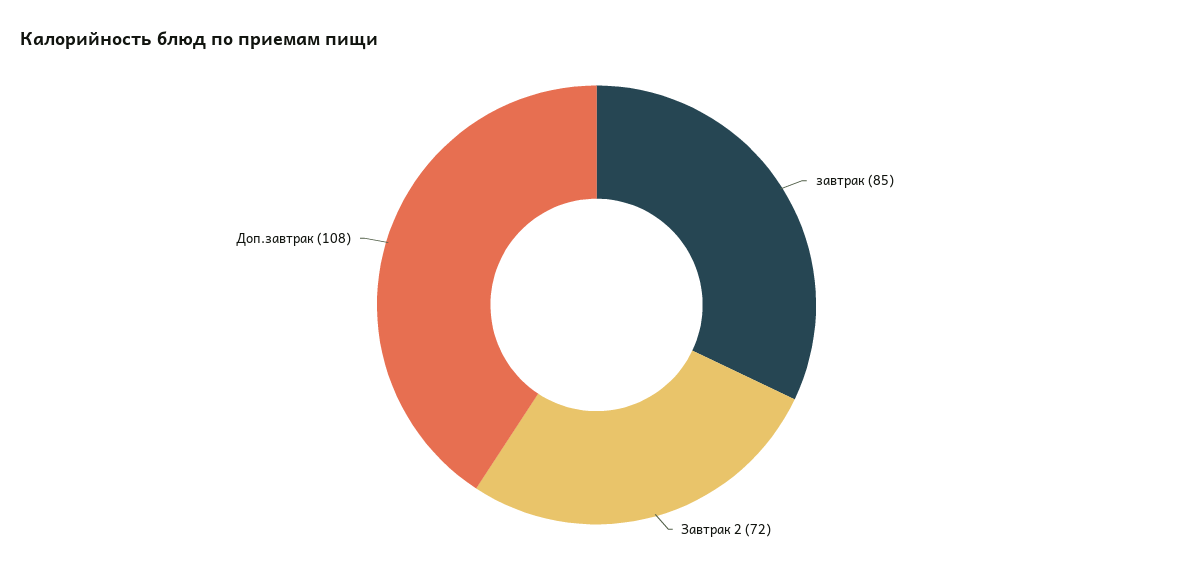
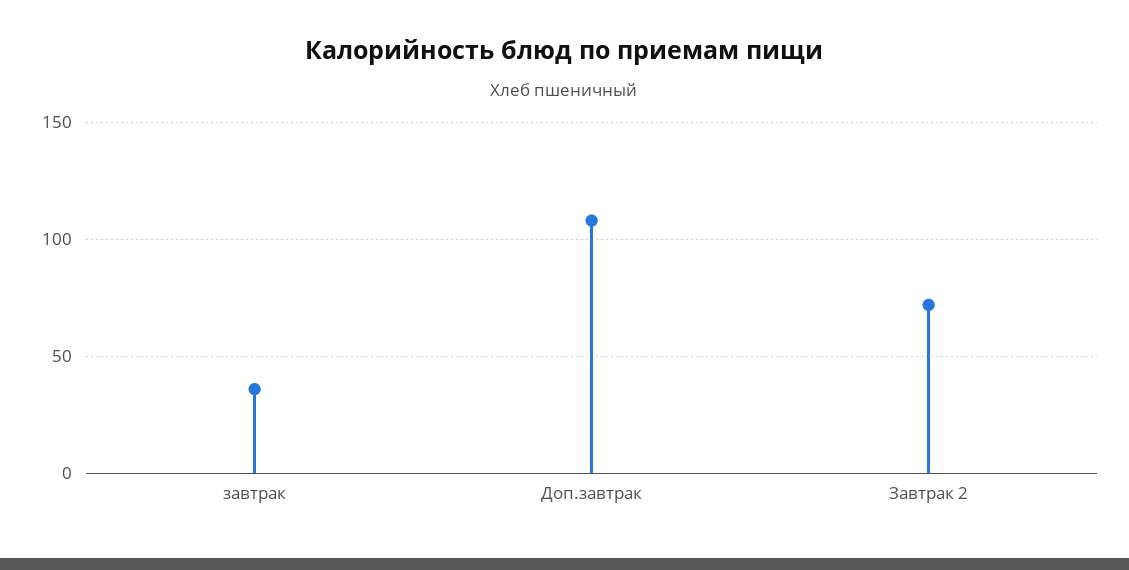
завтрак: 85 -> 35

